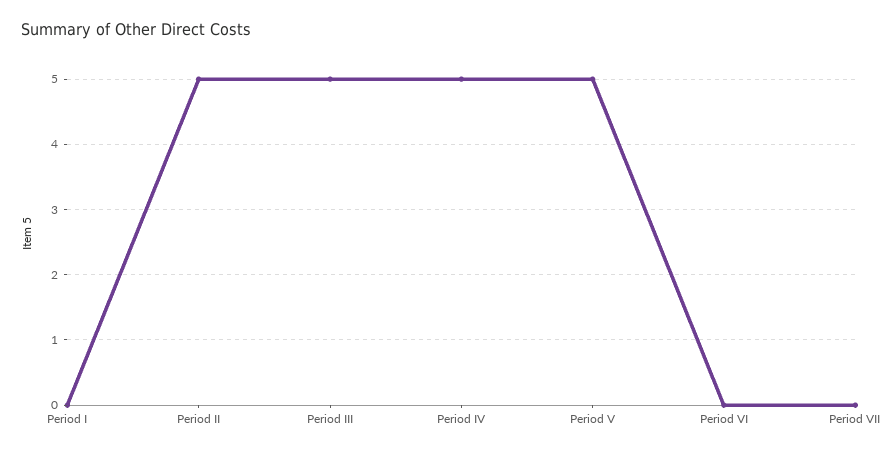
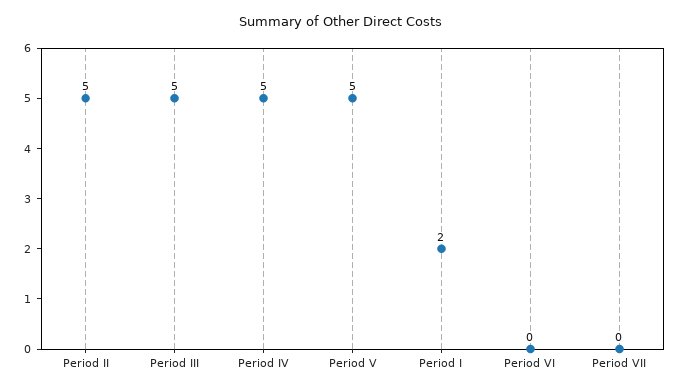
Period I: 0 -> 2

